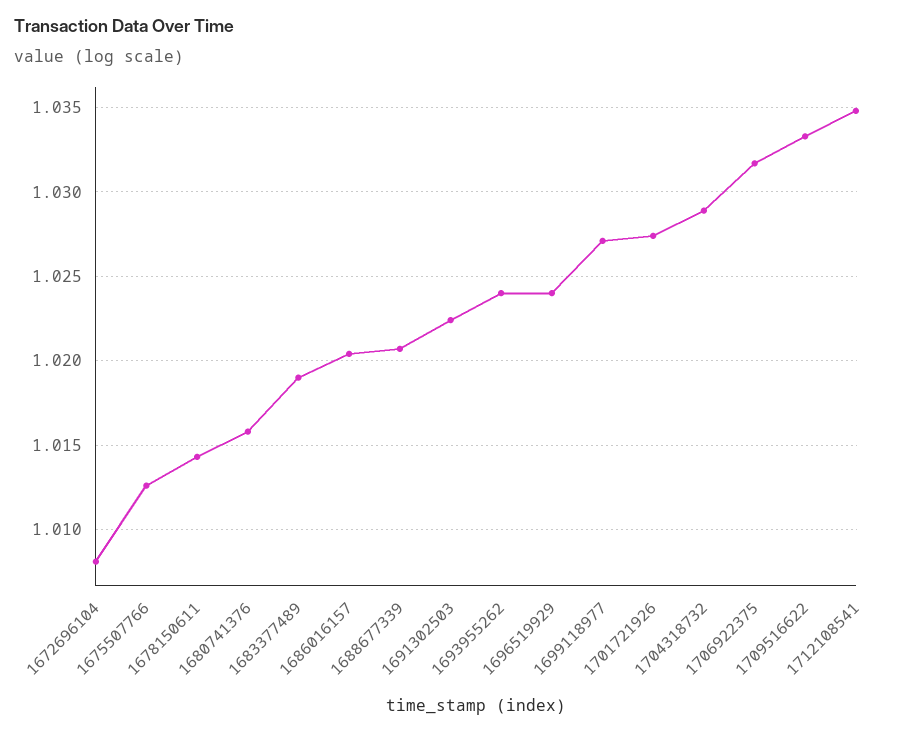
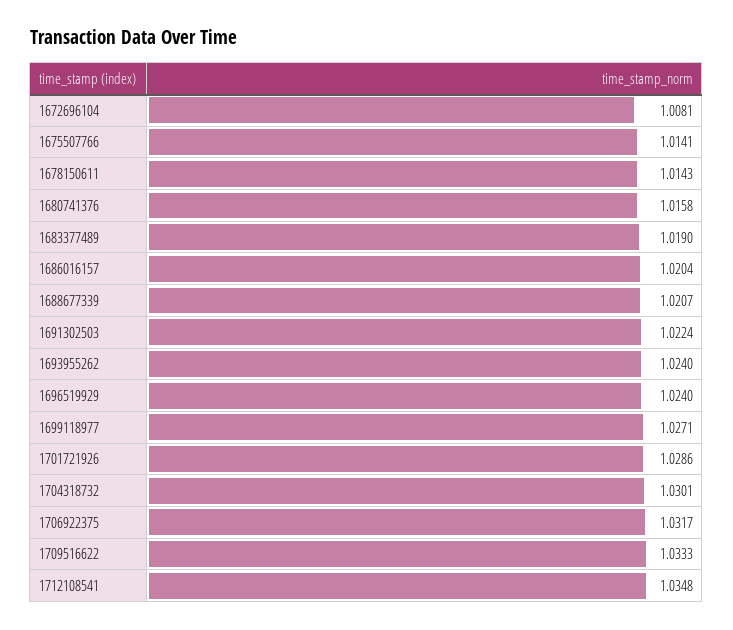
1675507766: 1.0125 -> 1.0141
1701721926: 1.0275 -> 1.0286
1704318732: 1.029 -> 1.0301

